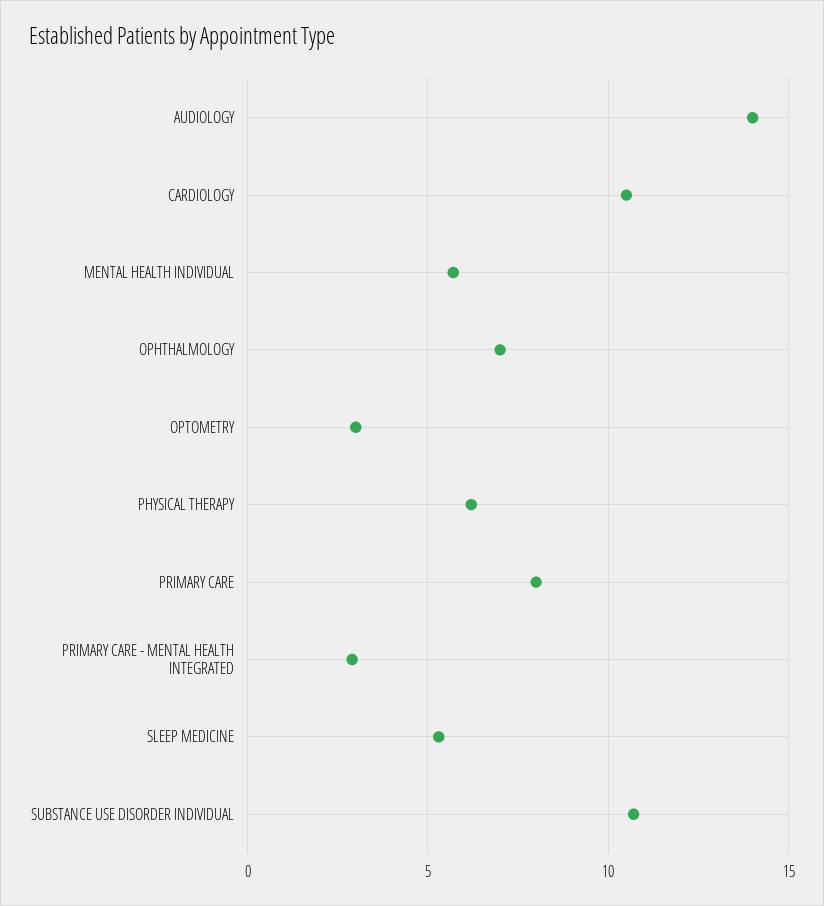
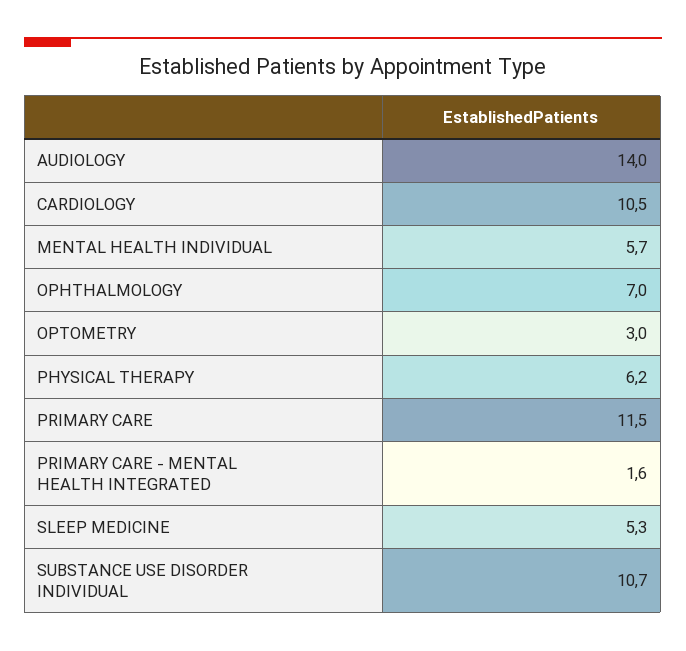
PRIMARY CARE: 8 -> 11.5
PRIMARY CARE - MENTAL HEALTH INTEGRATED: 3 -> 1.6

